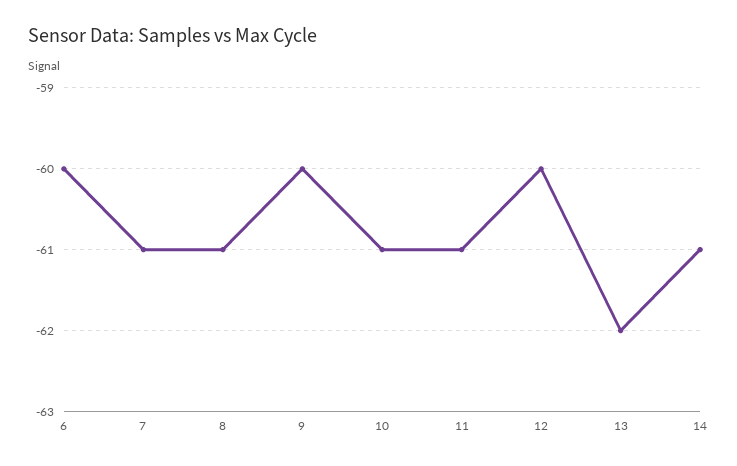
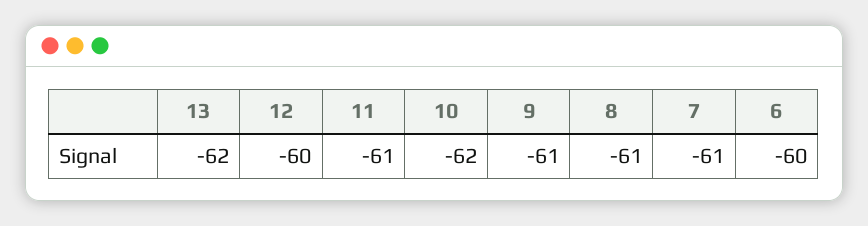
9: -60 -> -61
10: -61 -> -62
14: -61 -> none

